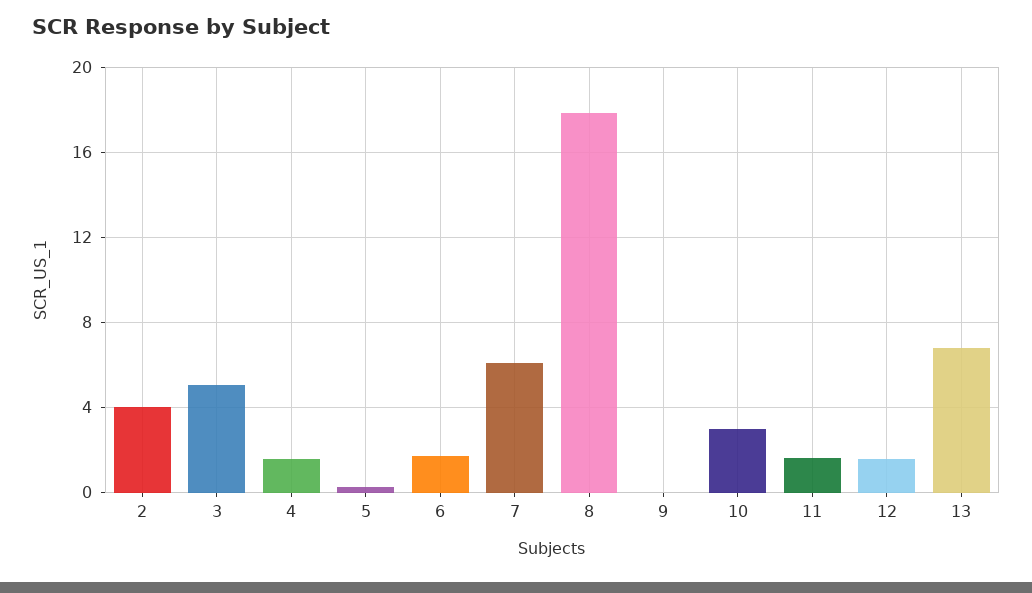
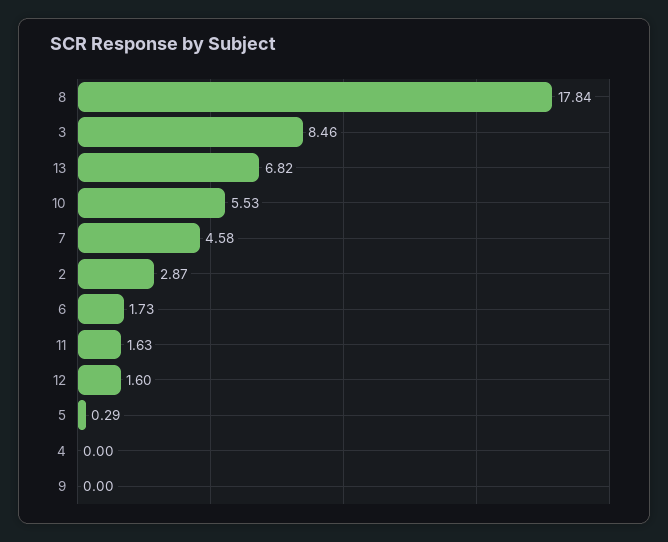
2: 4 -> 2.87
3: 5 -> 8.46
4: 1.5 -> 0
7: 6 -> 4.58
10: 3 -> 5.53

